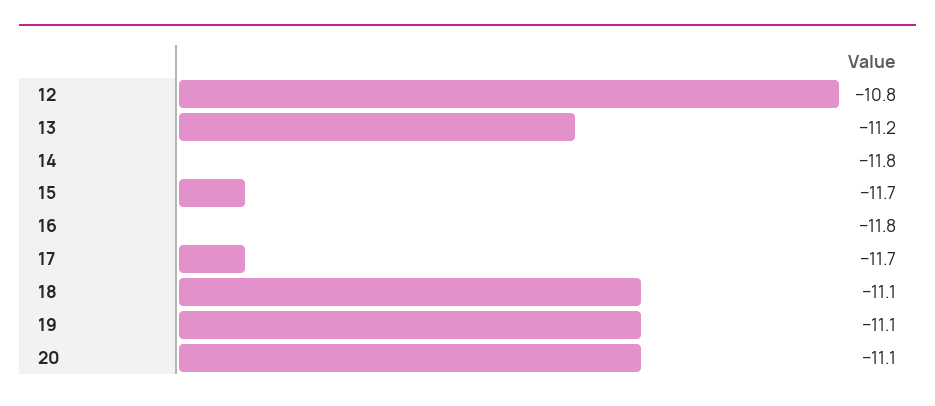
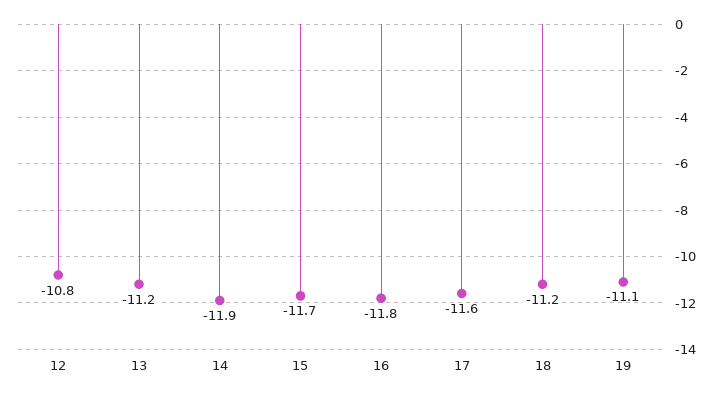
14: -11.8 -> -11.9
17: -11.7 -> -11.6
18: -11.1 -> -11.2
20: -11.1 -> none

